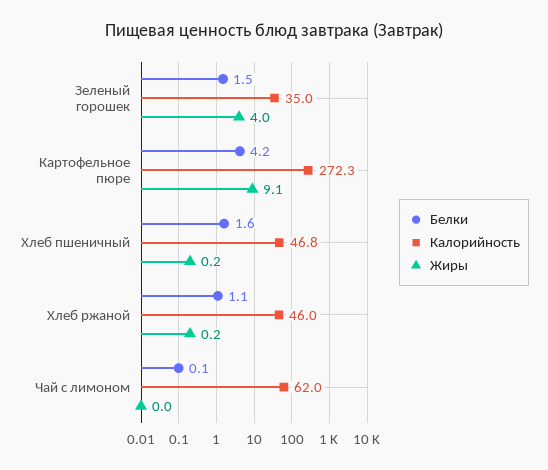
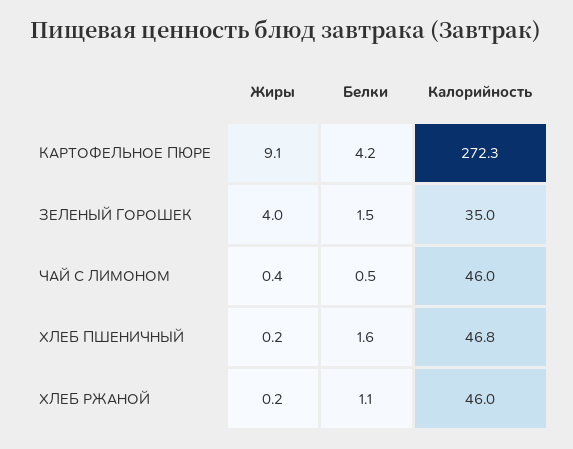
Белки, Чай с лимоном: 0.1 -> 0.5
Калорийность, Чай с лимоном: 62 -> 46
Жиры, Чай с лимоном: 0 -> 0.4

